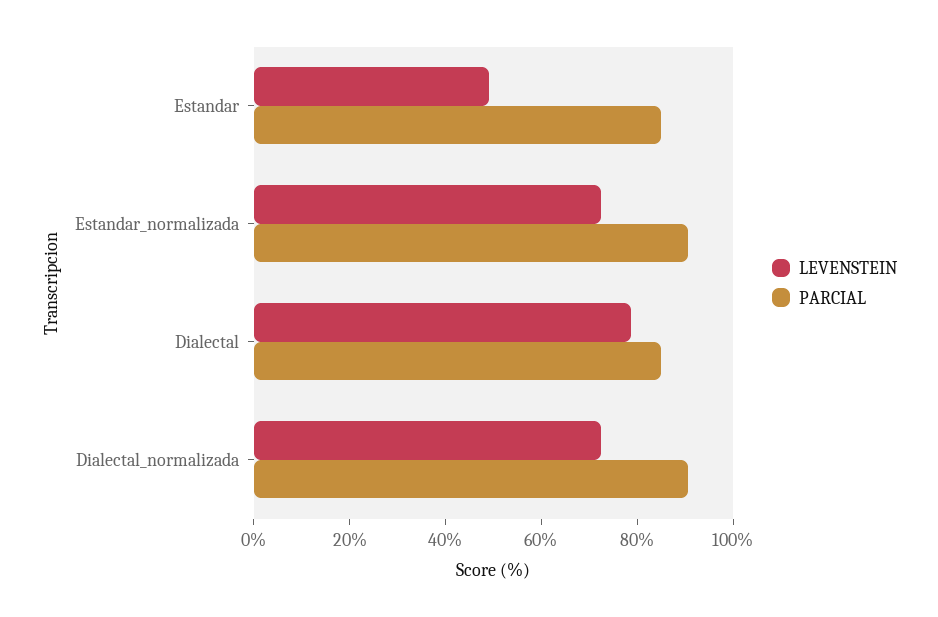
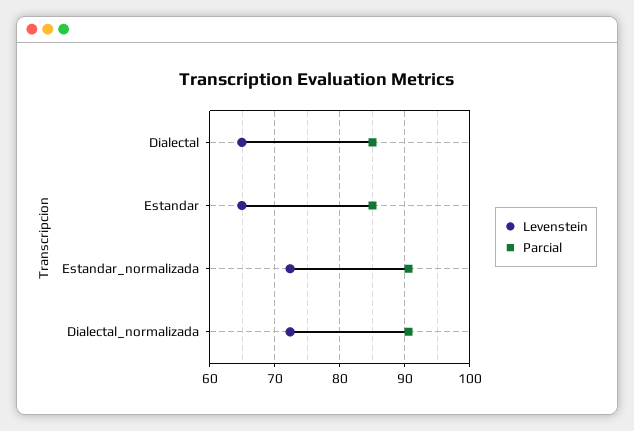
LEVENSTEIN, Estandar: 50 -> 65
LEVENSTEIN, Dialectal: 80 -> 65

